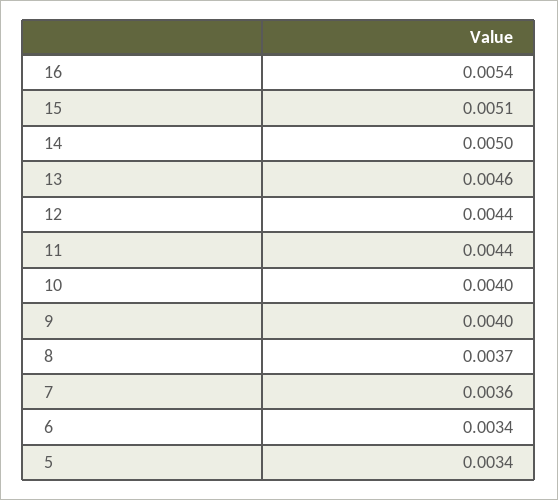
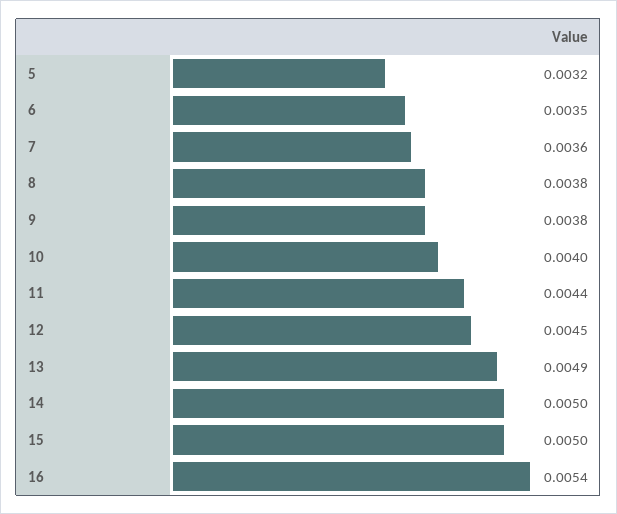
15: 0.0051 -> 0.005
13: 0.0046 -> 0.0049
12: 0.0044 -> 0.0045
9: 0.004 -> 0.0038
8: 0.0037 -> 0.0038
6: 0.0034 -> 0.0035
5: 0.0034 -> 0.0032

